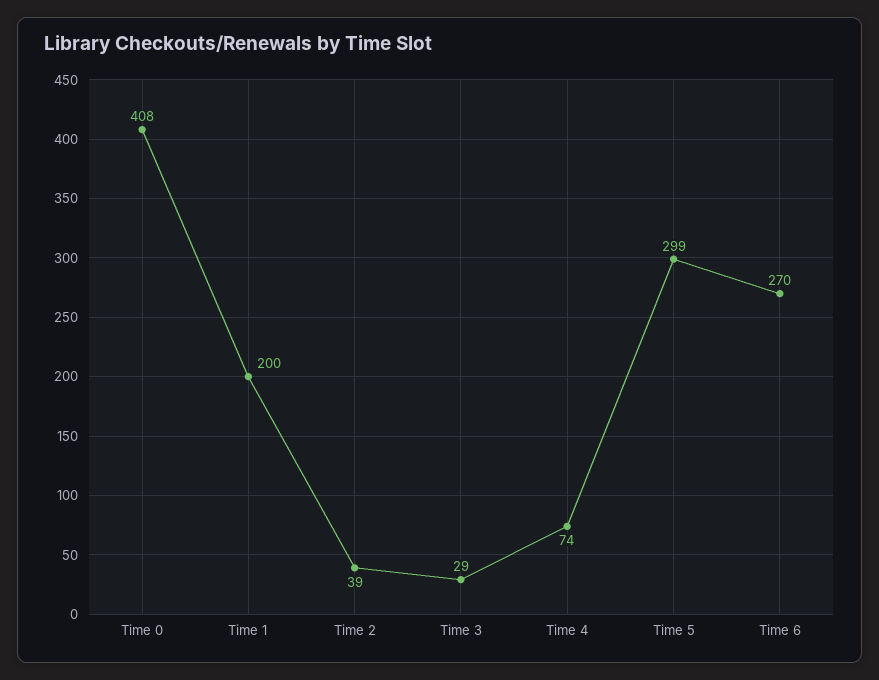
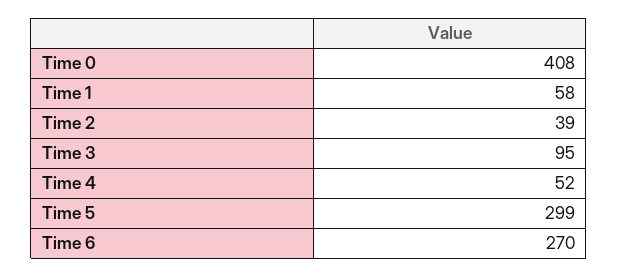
Time 1: 200 -> 58
Time 3: 29 -> 95
Time 4: 74 -> 52

